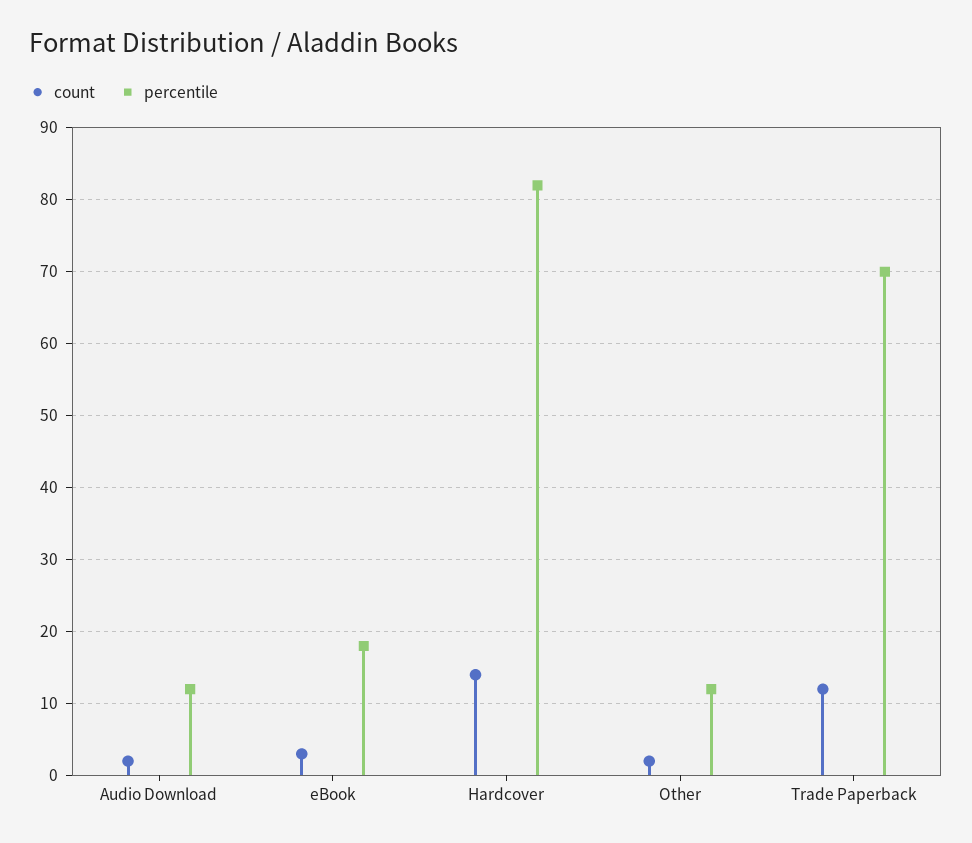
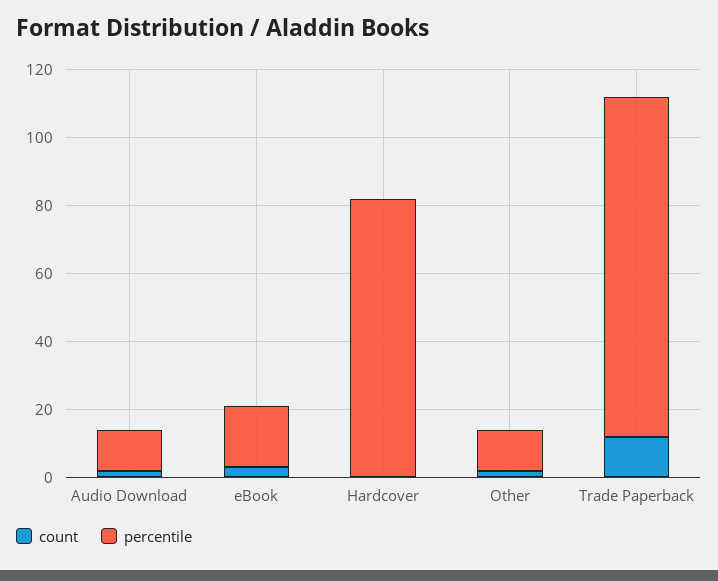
count, Hardcover: 14 -> 0
percentile, Trade Paperback: 70 -> 100

